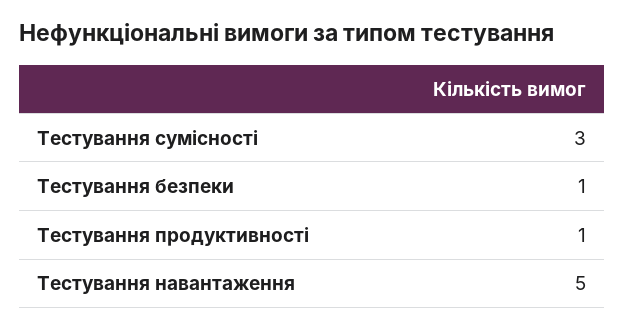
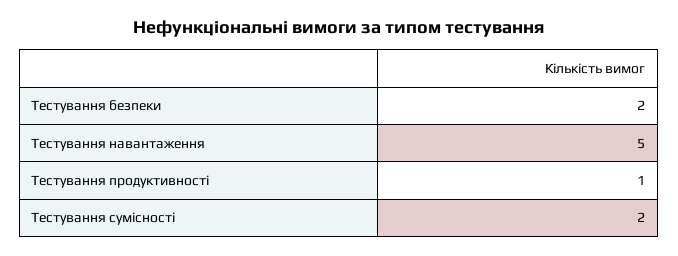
Тестування сумісності: 3 -> 2
Тестування безпеки: 1 -> 2

